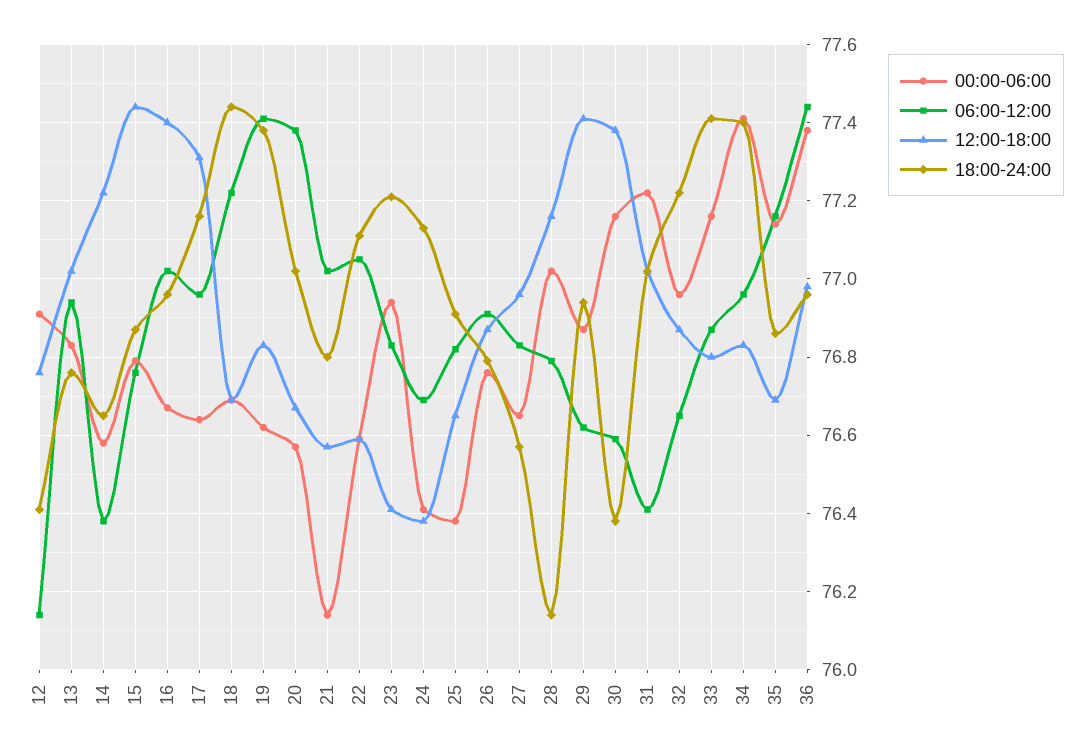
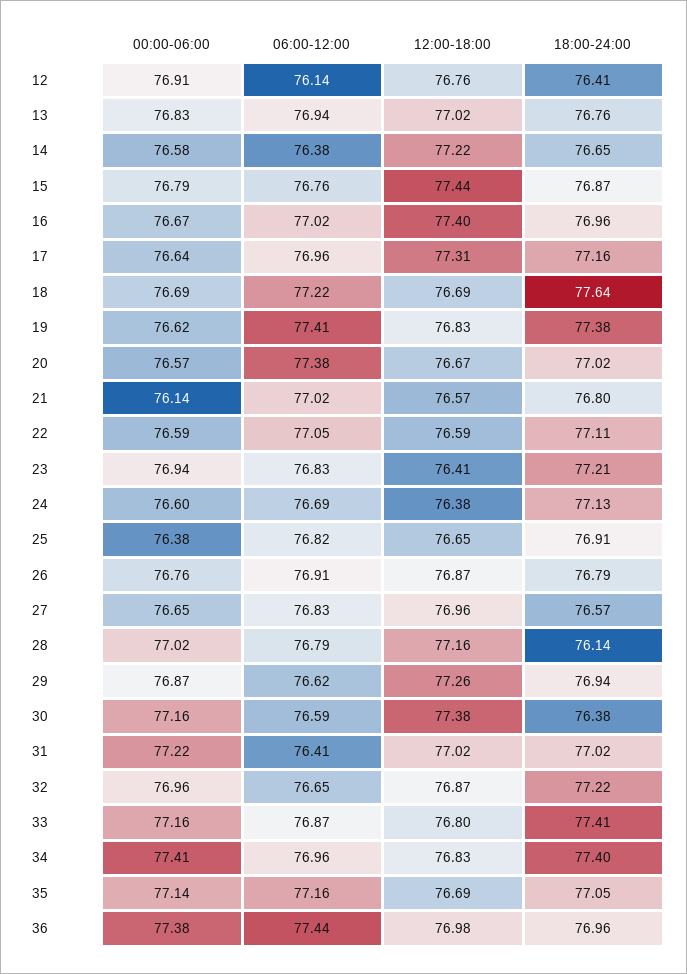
18:00-24:00, 18: 77.45 -> 77.64
00:00-06:00, 24: 76.4 -> 76.6
12:00-18:00, 29: 77.4 -> 77.26
18:00-24:00, 35: 76.85 -> 77.05

